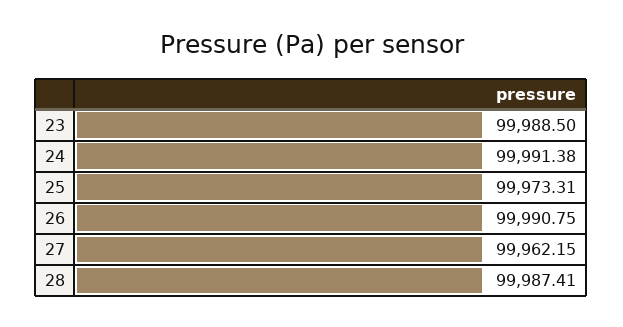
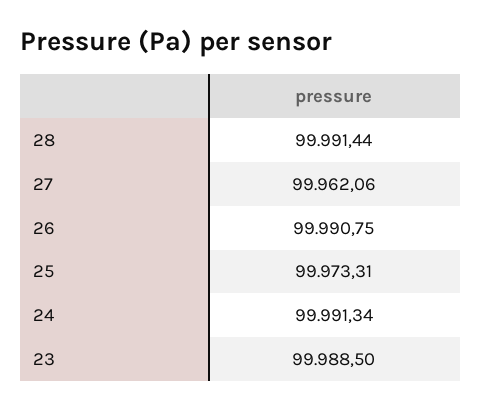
24: 99991.38 -> 99991.34
27: 99962.15 -> 99962.06
28: 99987.41 -> 99991.44

